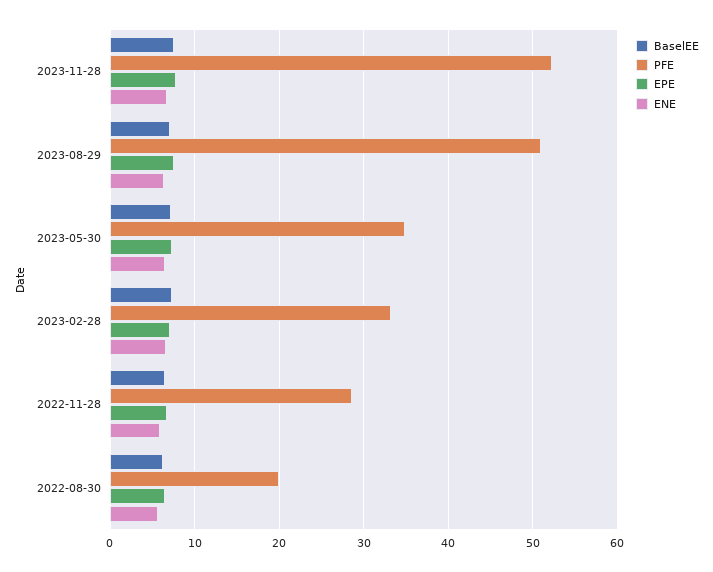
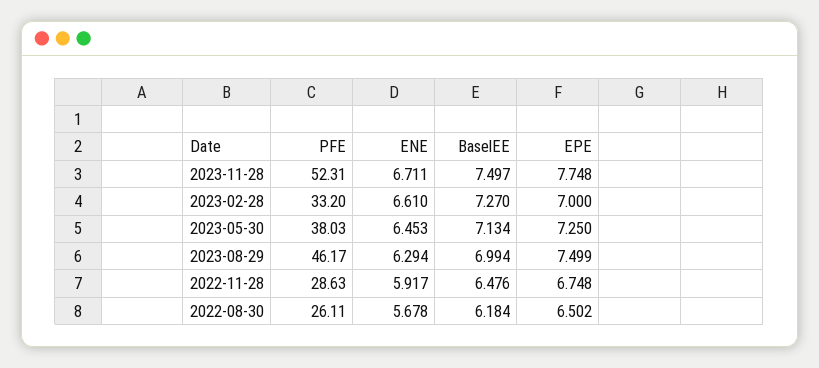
PFE, 2023-08-29: 51 -> 46.17
PFE, 2023-05-30: 35 -> 38.03
PFE, 2022-08-30: 20 -> 26.11

